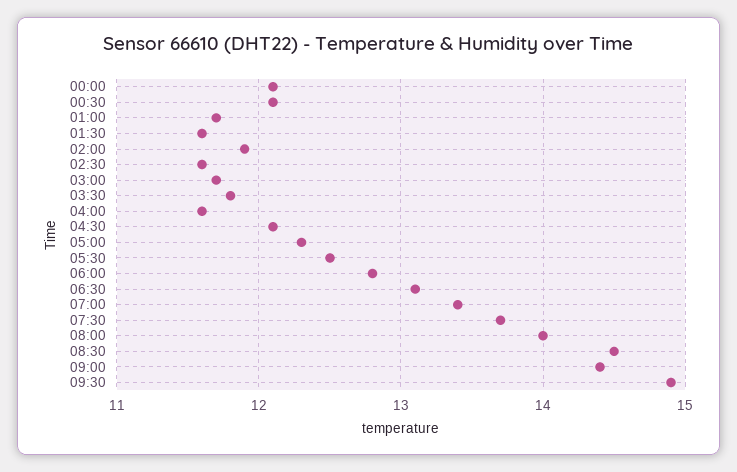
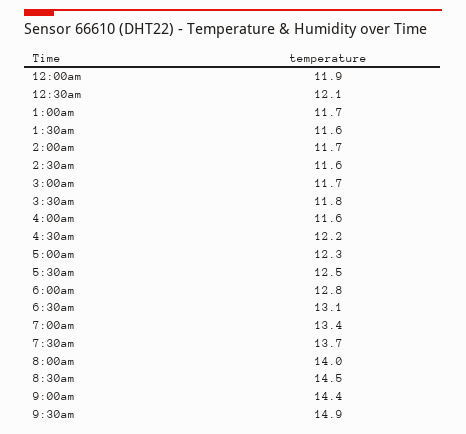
00:00: 12.1 -> 11.9
02:00: 11.9 -> 11.7
04:30: 12.1 -> 12.2

